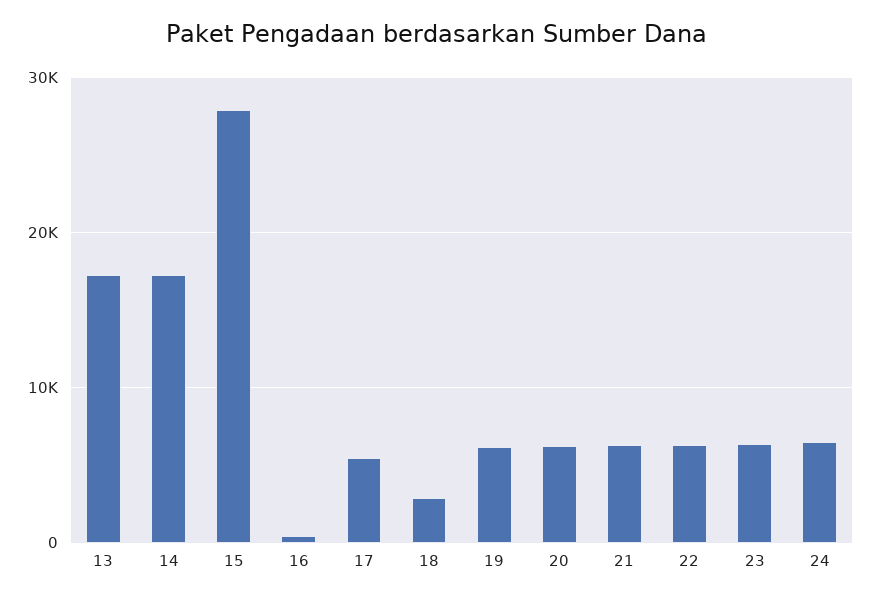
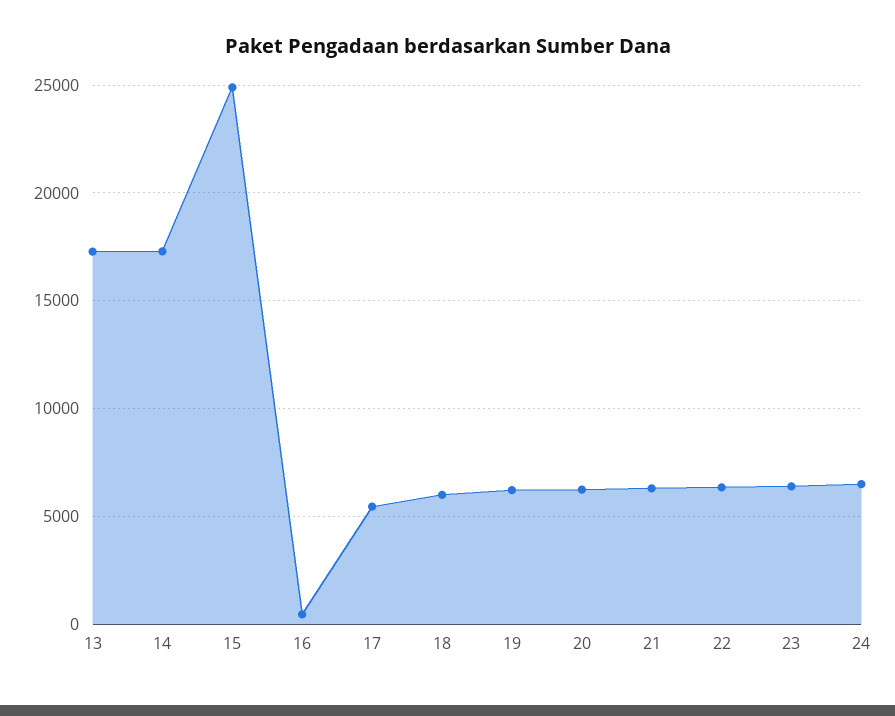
15: 28000 -> 25000
18: 3000 -> 6000

